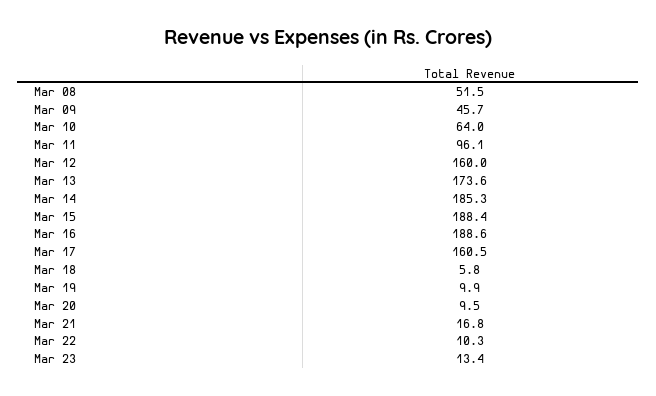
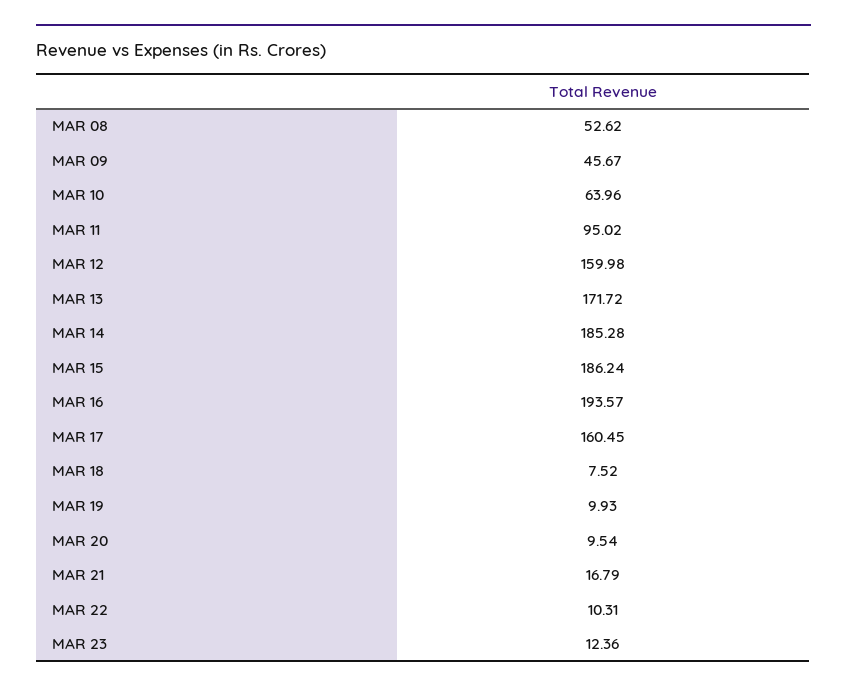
Mar 08: 51.5 -> 52.62
Mar 11: 96.1 -> 95.02
Mar 13: 173.6 -> 171.72
Mar 15: 188.4 -> 186.24
Mar 16: 188.6 -> 193.57
Mar 18: 5.8 -> 7.52
Mar 23: 13.4 -> 12.36

